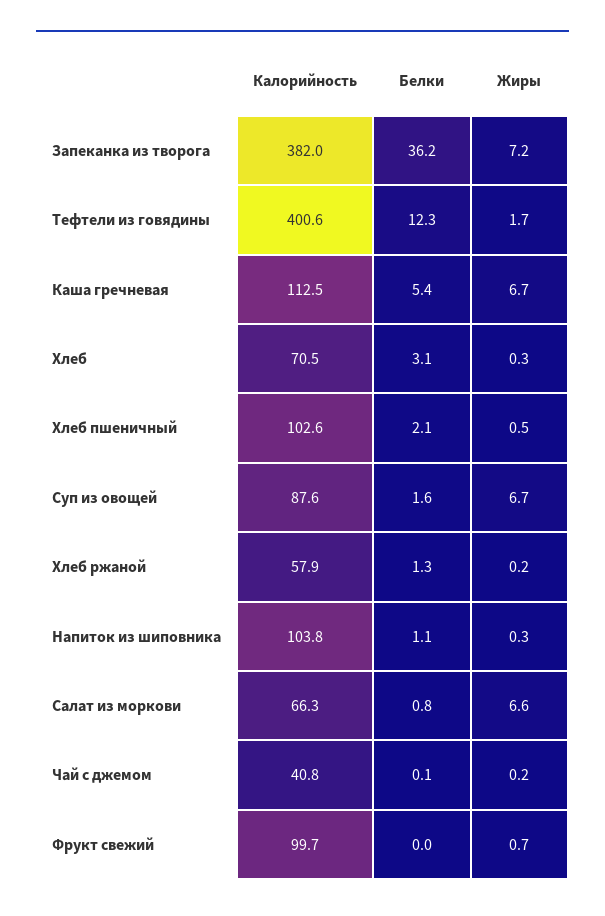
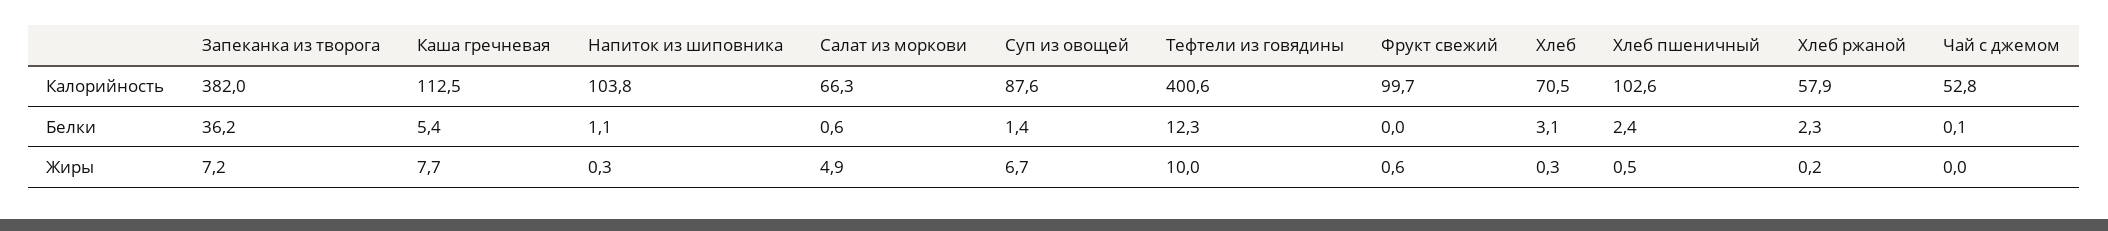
Жиры, Тефтели из говядины: 1.7 -> 10
Жиры, Каша гречневая: 6.7 -> 7.7
Белки, Хлеб пшеничный: 2.1 -> 2.4
Белки, Суп из овощей: 1.6 -> 1.4
Белки, Хлеб ржаной: 1.3 -> 2.3
Белки, Салат из моркови: 0.8 -> 0.6
Жиры, Салат из моркови: 6.6 -> 4.9
Калорийность, Чай с джемом: 40.8 -> 52.8
Жиры, Чай с джемом: 0.2 -> 0
Жиры, Фрукт свежий: 0.7 -> 0.6

